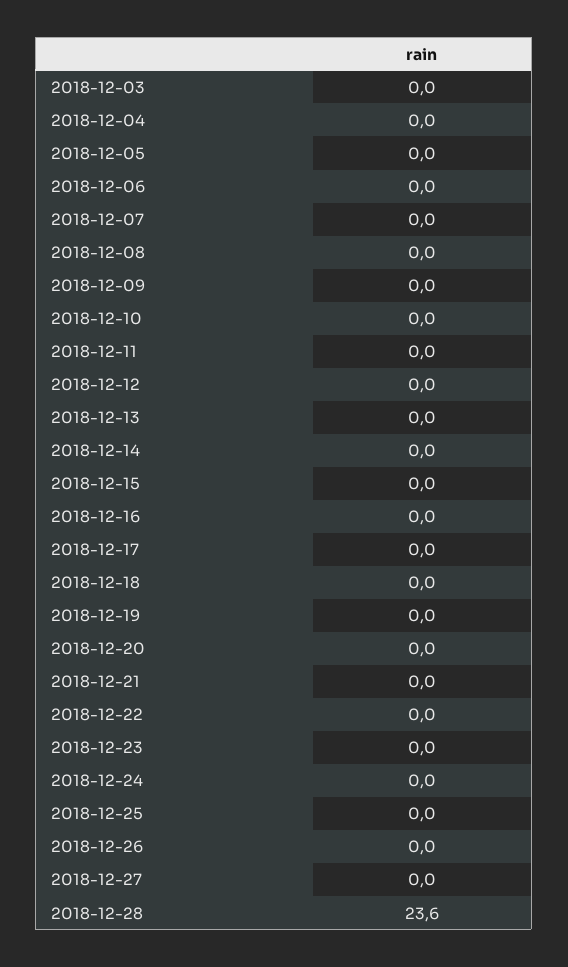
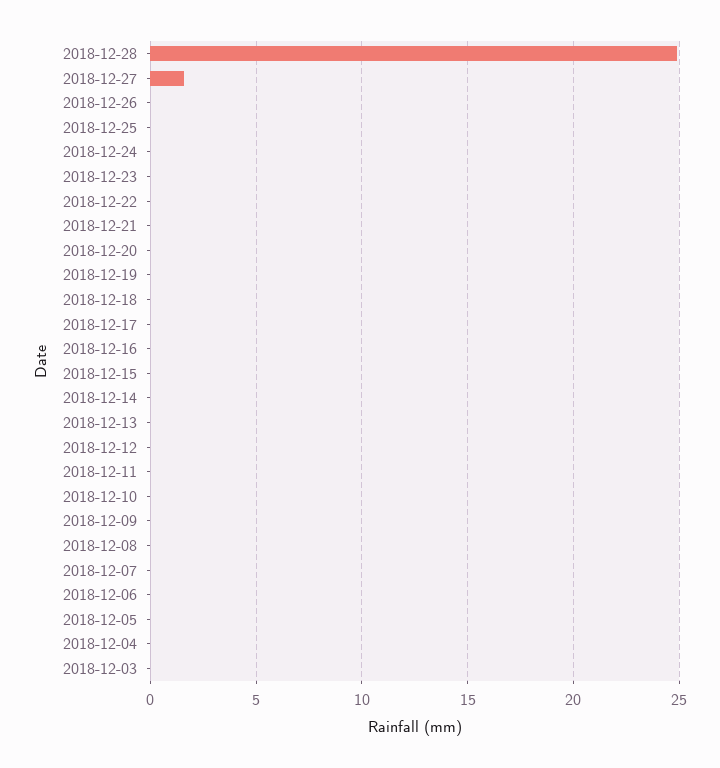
2018-12-27: 0 -> 1.5
2018-12-28: 23.6 -> 25

